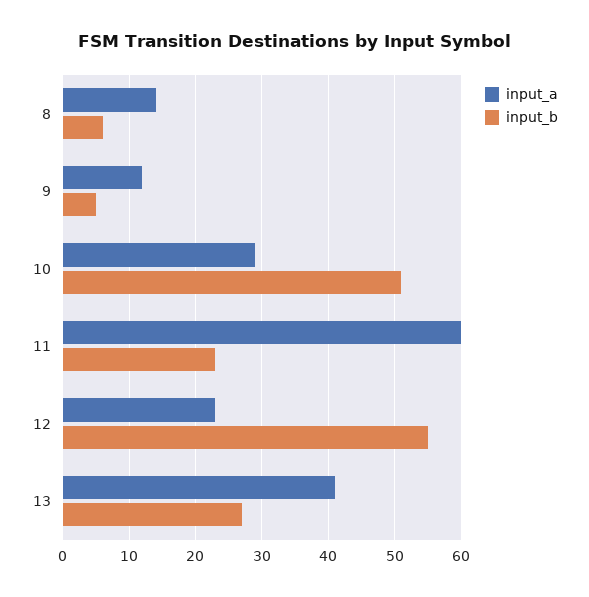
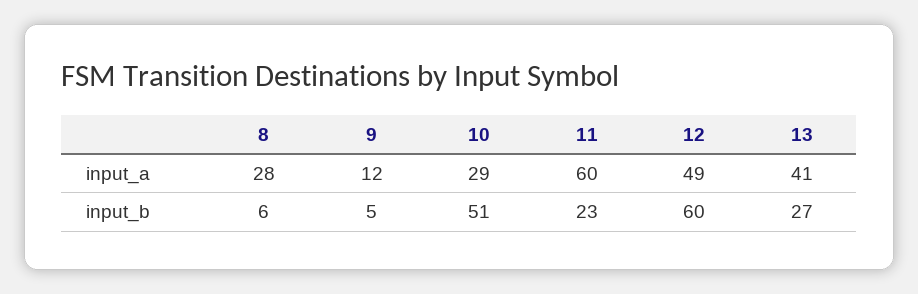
input_a, 8: 14 -> 28
input_a, 12: 23 -> 49
input_b, 12: 55 -> 60

